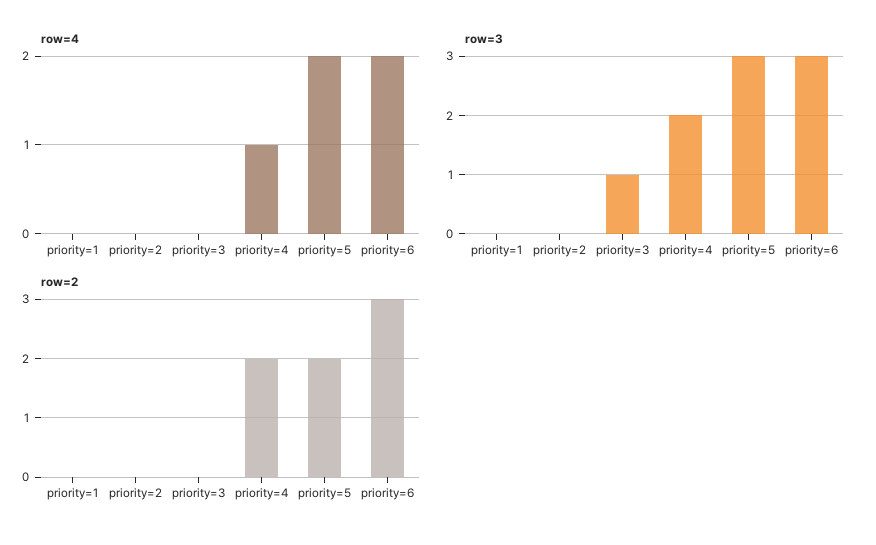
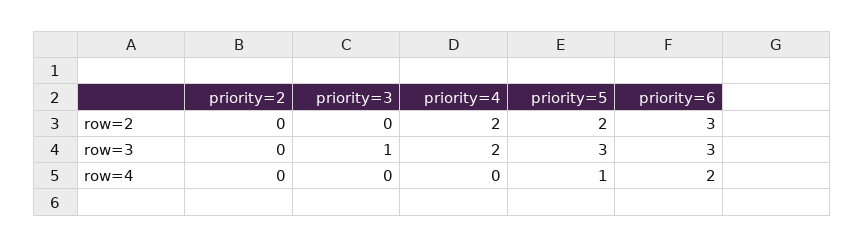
row=4, priority=1: 0 -> none
row=4, priority=4: 1 -> 0
row=4, priority=5: 2 -> 1
row=3, priority=1: 0 -> none
row=2, priority=1: 0 -> none

